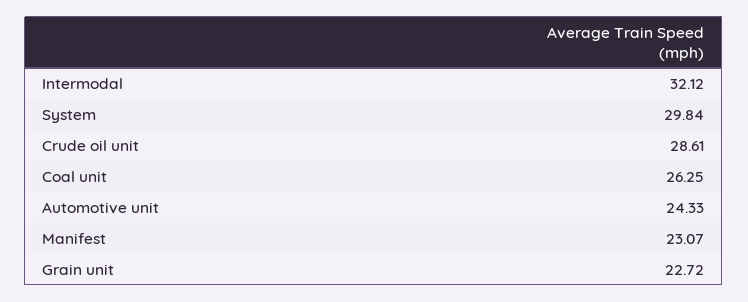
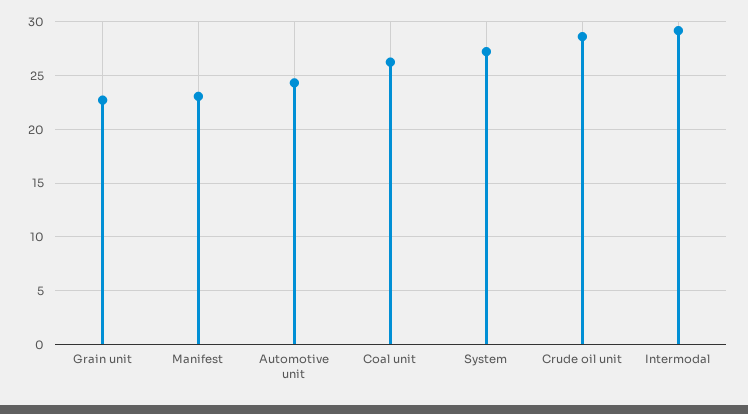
Intermodal: 32.12 -> 29
System: 29.84 -> 27

